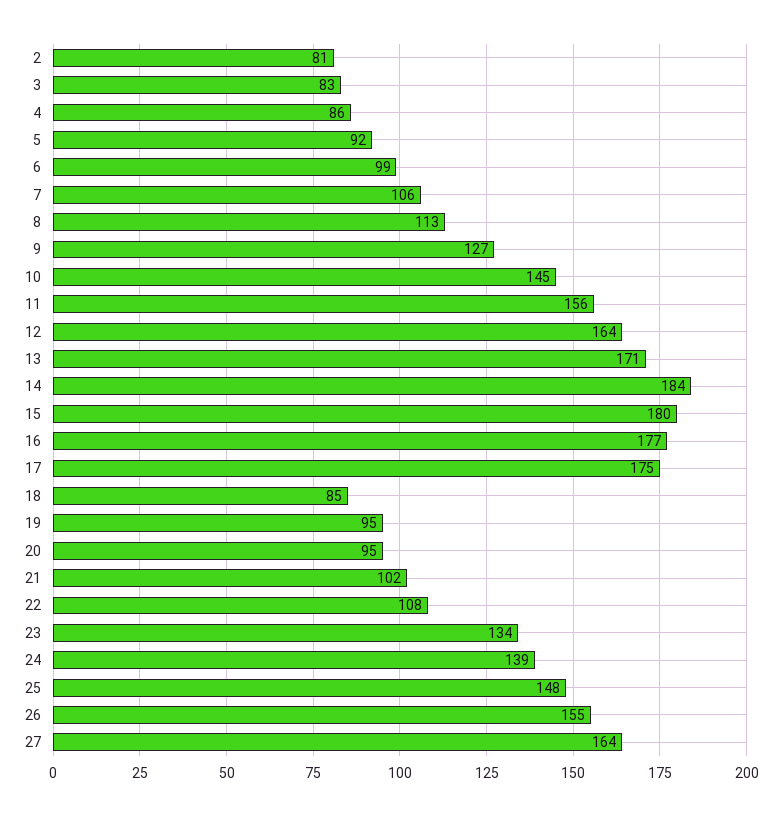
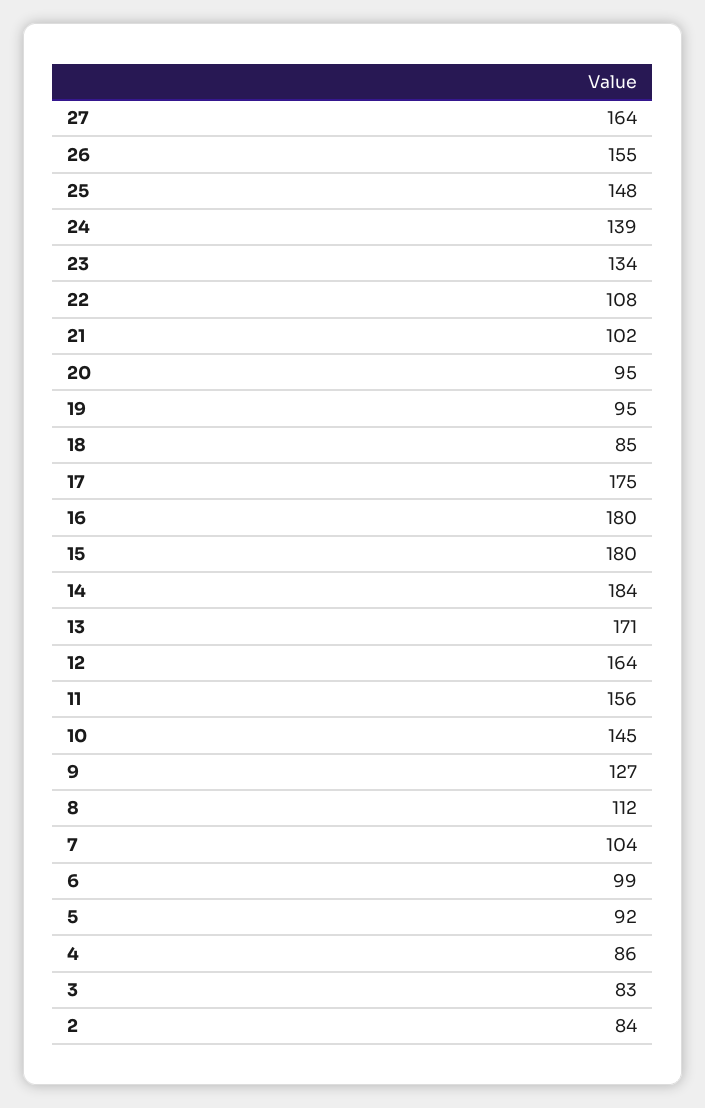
2: 81 -> 84
7: 106 -> 104
8: 113 -> 112
16: 177 -> 180

